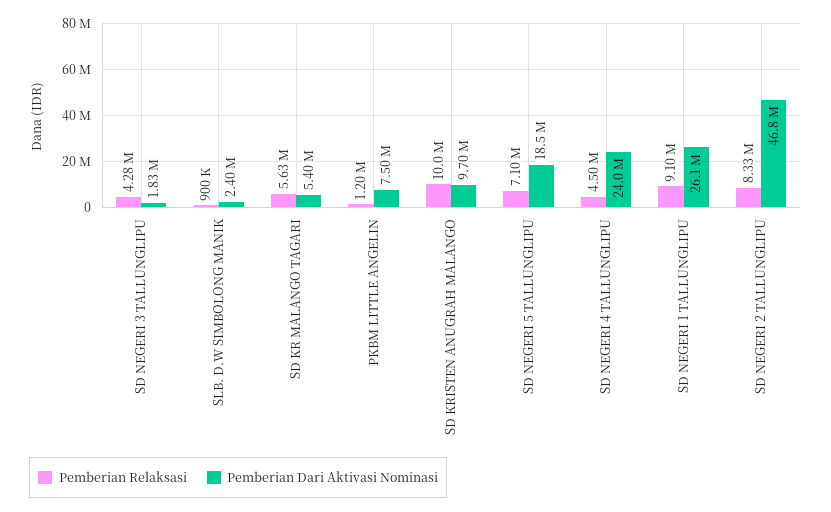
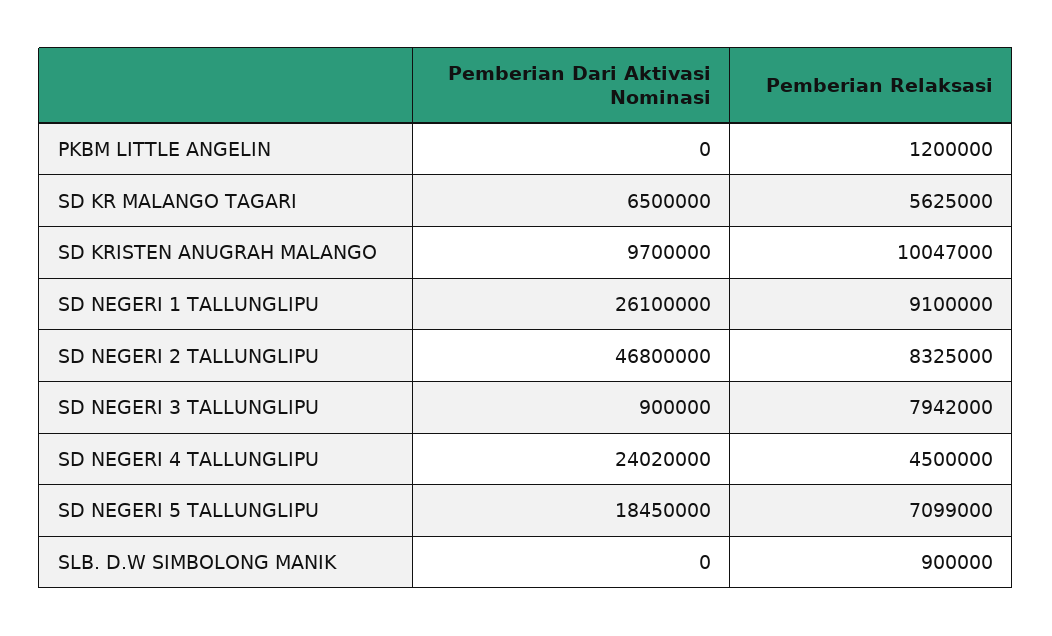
Pemberian Relaksasi, SD NEGERI 3 TALLUNGLIPU: 4280000 -> 7942000
Pemberian Dari Aktivasi Nominasi, SD NEGERI 3 TALLUNGLIPU: 1830000 -> 900000
Pemberian Dari Aktivasi Nominasi, SLB. D.W SIMBOLONG MANIK: 2400000 -> 0
Pemberian Dari Aktivasi Nominasi, SD KR MALANGO TAGARI: 5400000 -> 6500000
Pemberian Dari Aktivasi Nominasi, PKBM LITTLE ANGELIN: 7500000 -> 0

